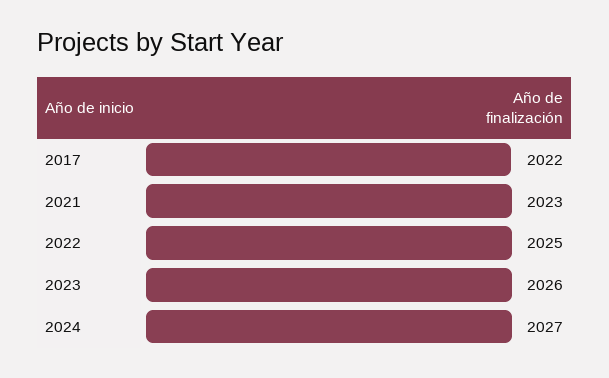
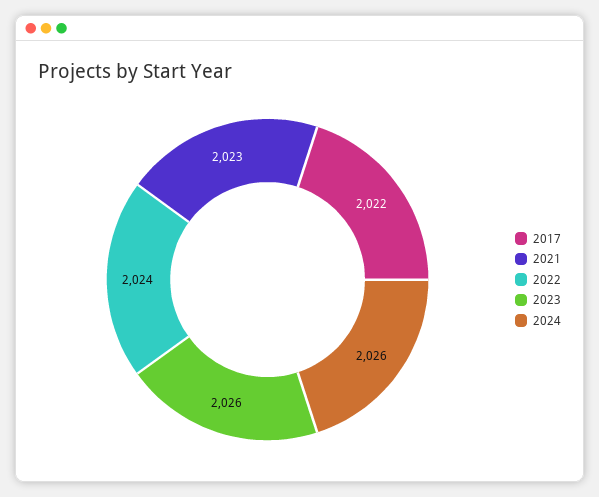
2022: 2025 -> 2024
2024: 2027 -> 2026

